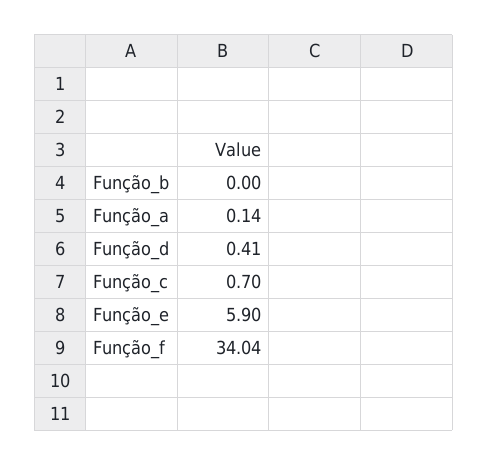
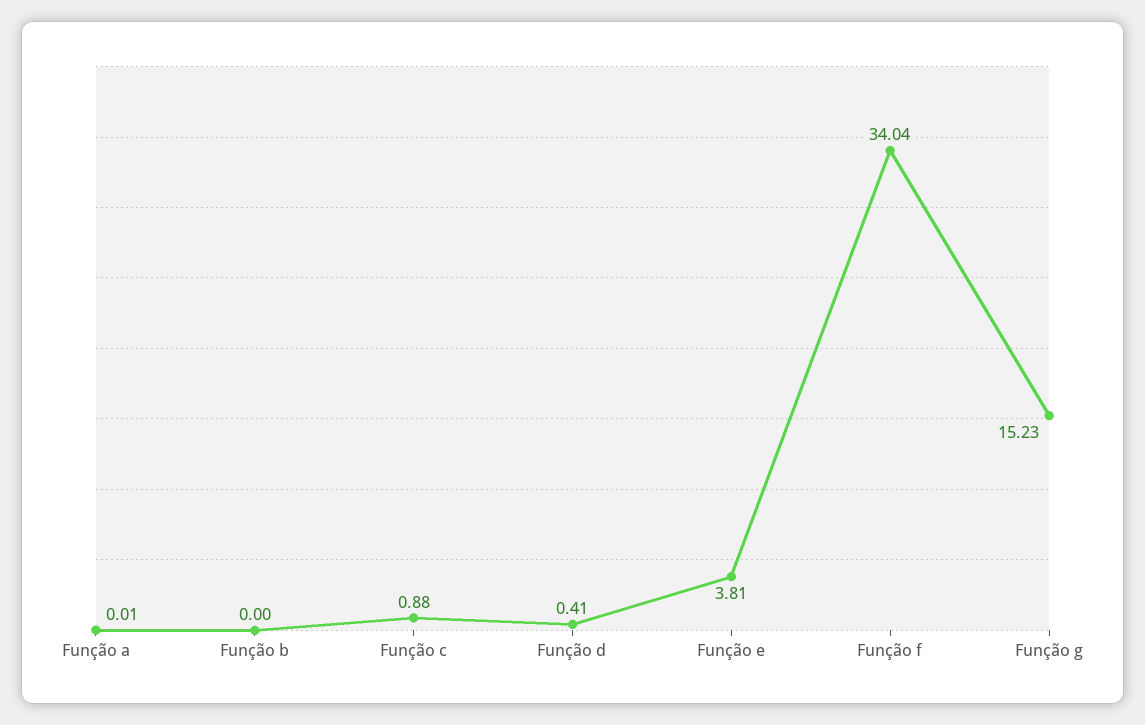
Função_a: 0.14 -> 0.01
Função_c: 0.7 -> 0.88
Função_e: 5.9 -> 3.81
Função g: none -> 15.23

